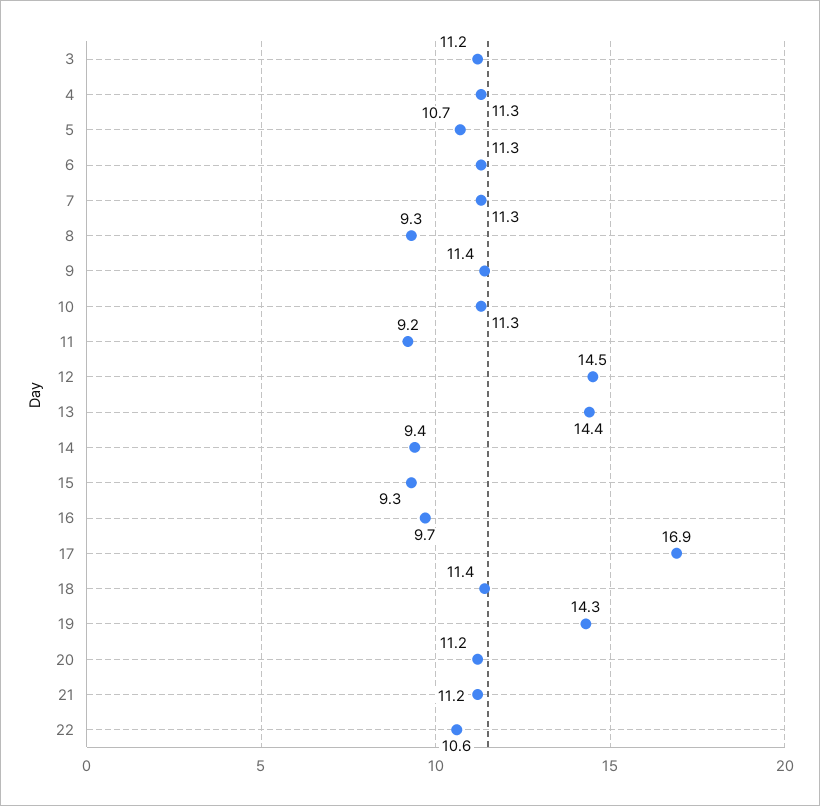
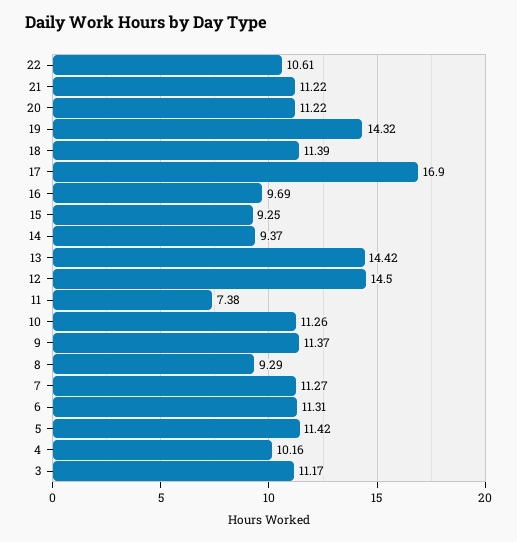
4: 11.3 -> 10.16
5: 10.7 -> 11.42
11: 9.2 -> 7.38

